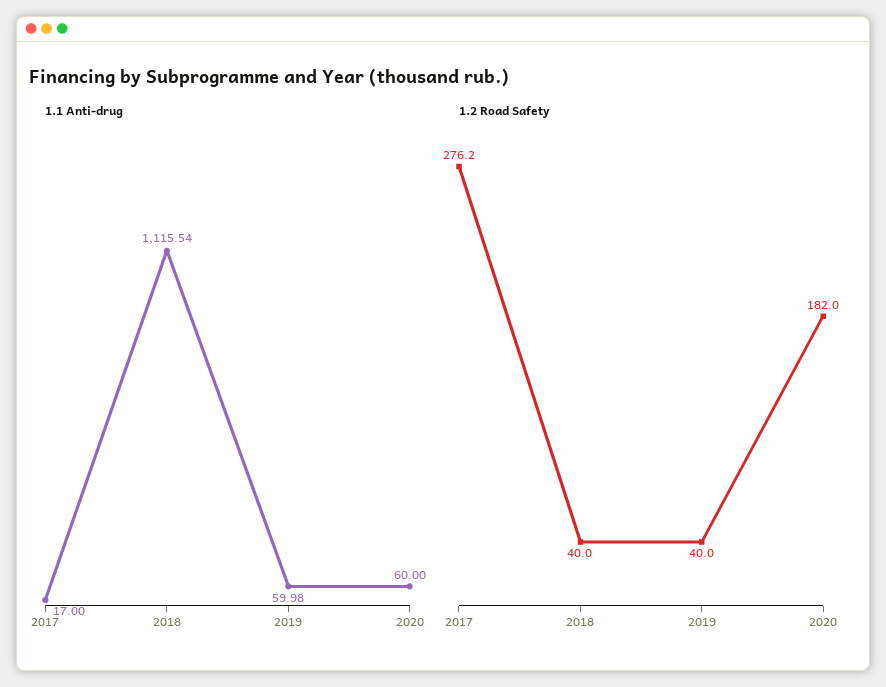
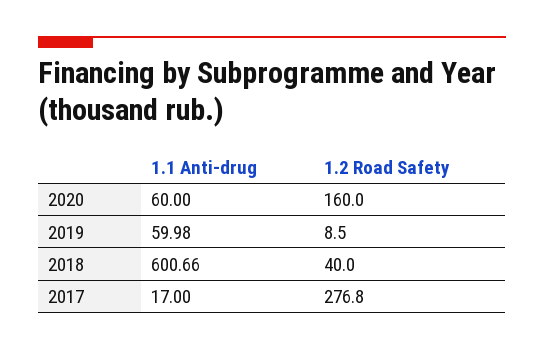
1.1 Anti-drug, 2018: 1115.54 -> 600.66
1.2 Road Safety, 2017: 276.2 -> 276.8
1.2 Road Safety, 2019: 40 -> 8.5
1.2 Road Safety, 2020: 182 -> 160

